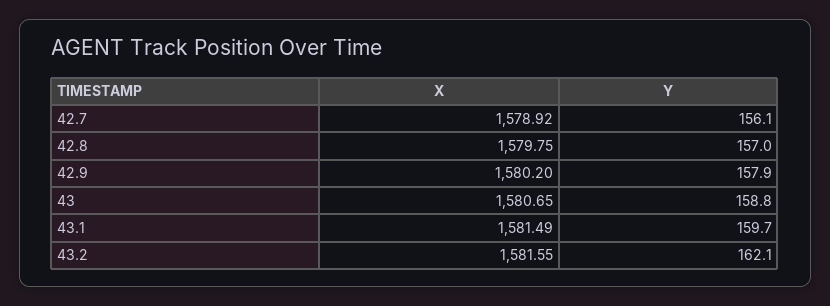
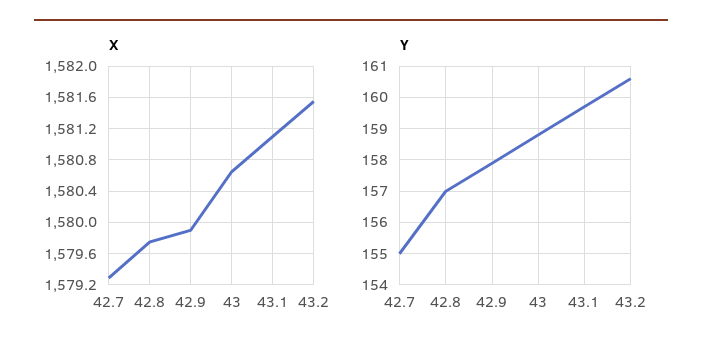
X, 42.7: 1578.92 -> 1579.3
Y, 42.7: 156.1 -> 155
X, 42.9: 1580.2 -> 1579.9
X, 43.1: 1581.49 -> 1581.1
Y, 43.2: 162.1 -> 160.5

